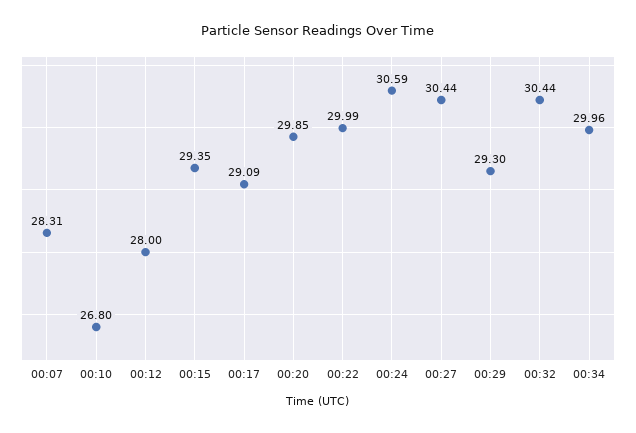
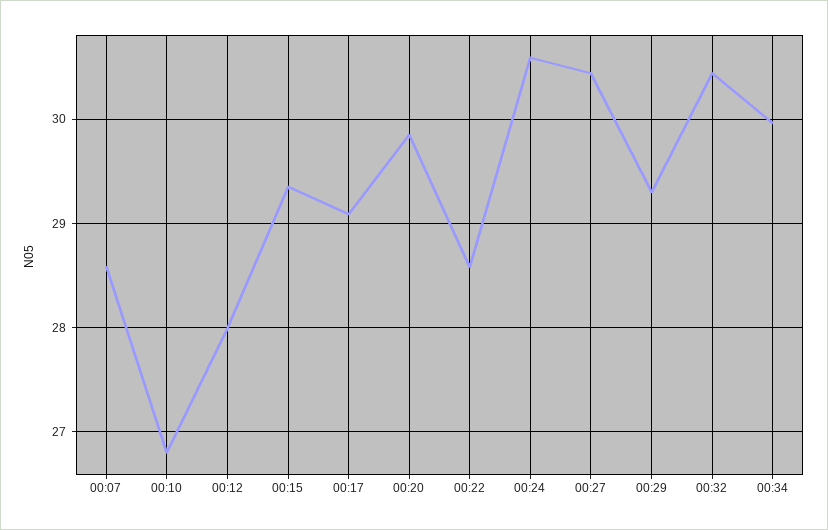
00:07: 28.31 -> 28.6
00:22: 29.99 -> 28.6

